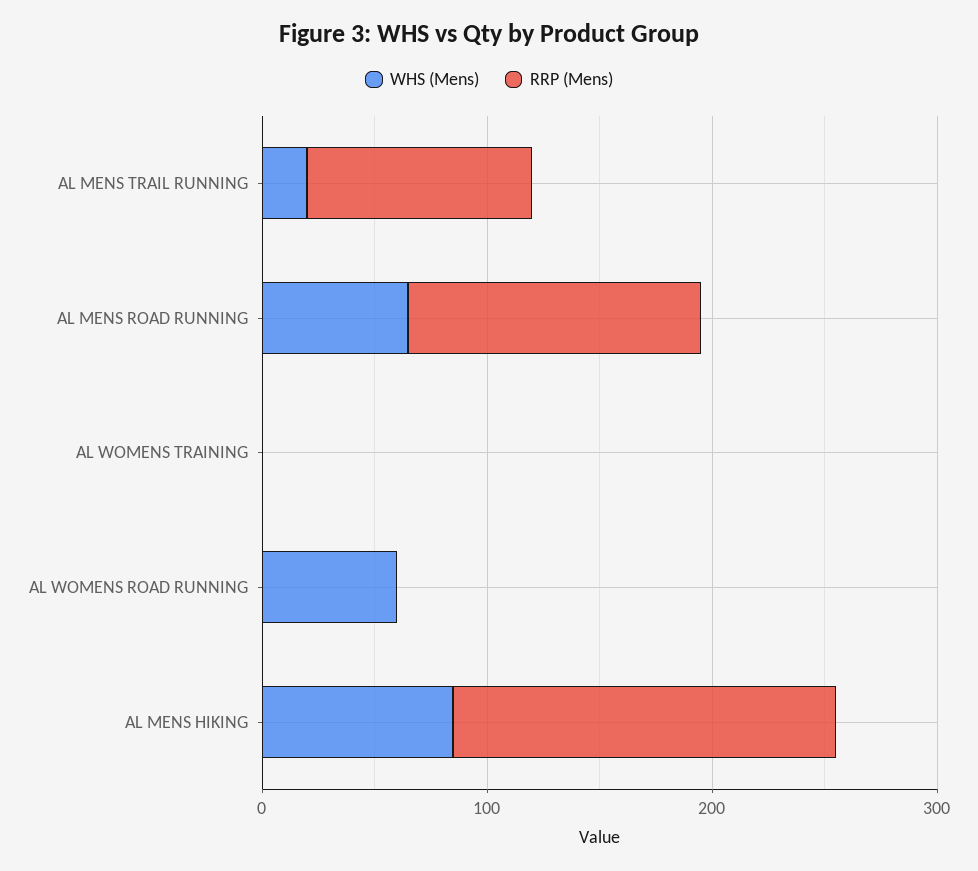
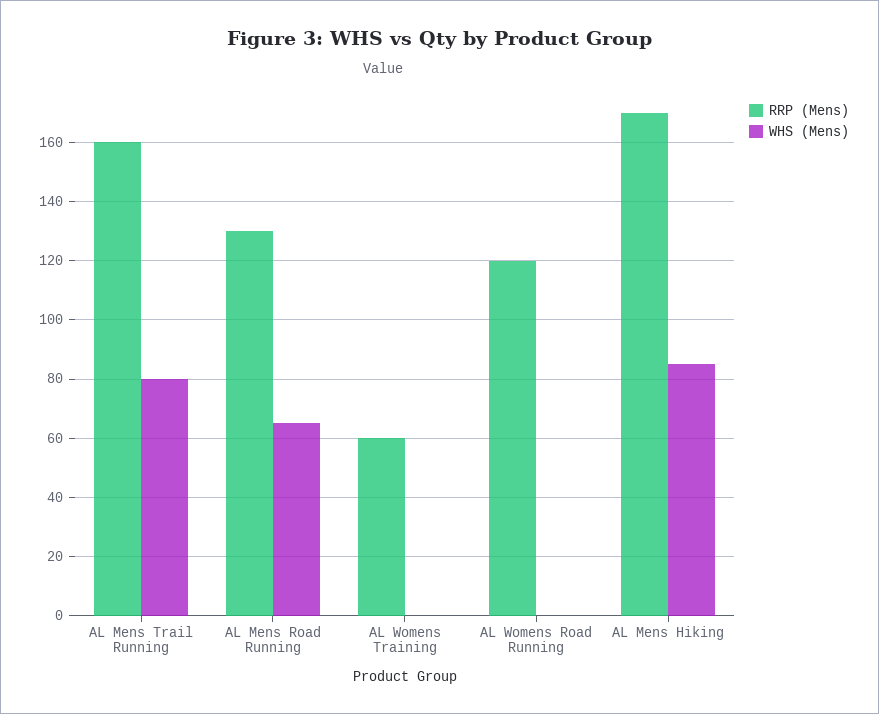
WHS (Mens), AL MENS TRAIL RUNNING: 20 -> 80
RRP (Mens), AL MENS TRAIL RUNNING: 100 -> 160
RRP (Mens), AL WOMENS TRAINING: 0 -> 60
WHS (Mens), AL WOMENS ROAD RUNNING: 60 -> 0
RRP (Mens), AL WOMENS ROAD RUNNING: 0 -> 120

